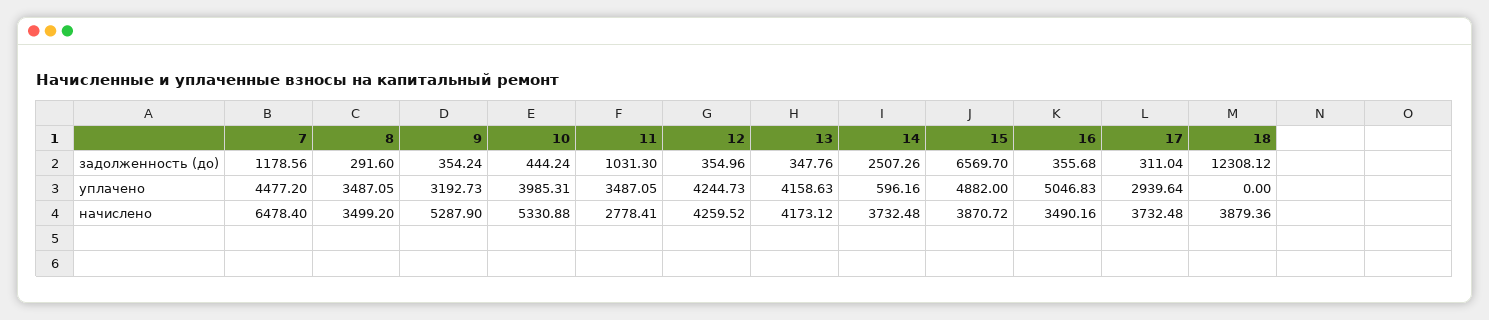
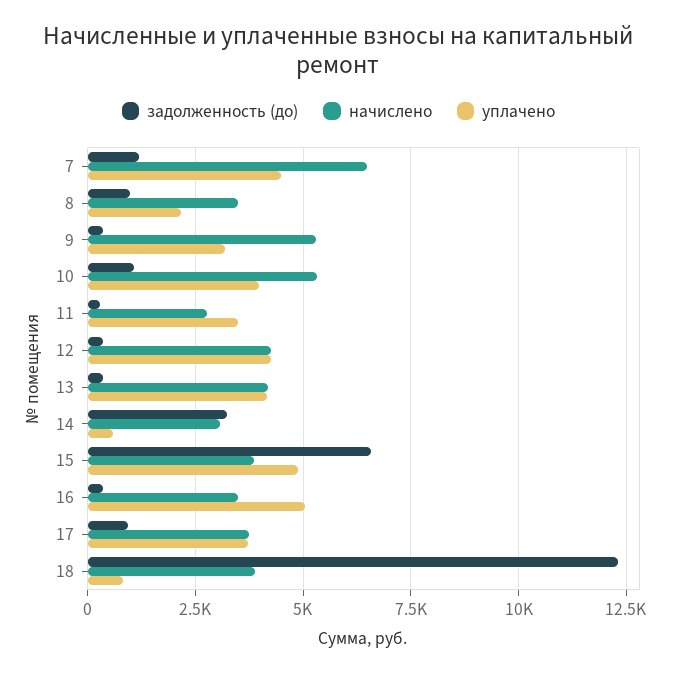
задолженность (до), 8: 291.6 -> 1000
задолженность (до), 10: 444.24 -> 1000
задолженность (до), 11: 1031.3 -> 250
задолженность (до), 14: 2507.26 -> 3250
задолженность (до), 17: 311.04 -> 1000
уплачено, 8: 3487.05 -> 2250
уплачено, 17: 2939.64 -> 3750
уплачено, 18: 0 -> 750
начислено, 14: 3732.48 -> 3000

